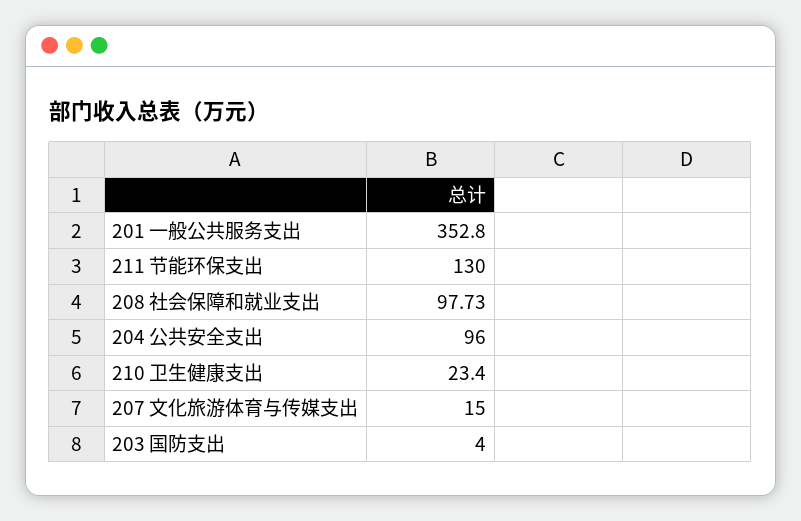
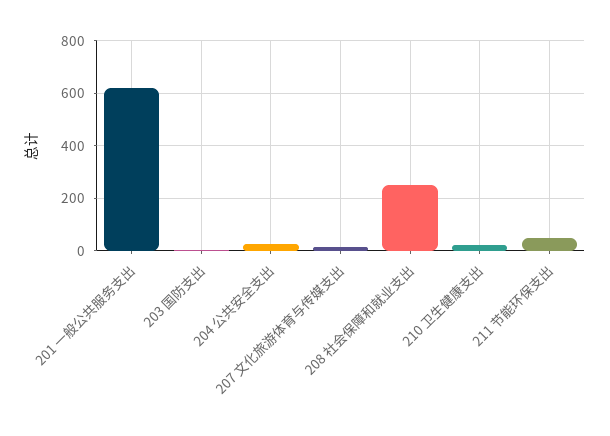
201 一般公共服务支出: 352.8 -> 625
211 节能环保支出: 130 -> 50
208 社会保障和就业支出: 97.73 -> 250
204 公共安全支出: 96 -> 25

